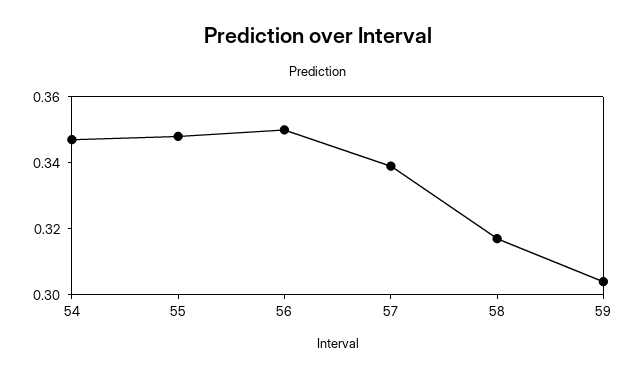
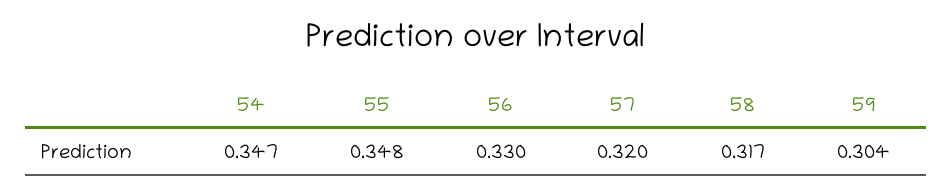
56: 0.35 -> 0.33
57: 0.34 -> 0.32

